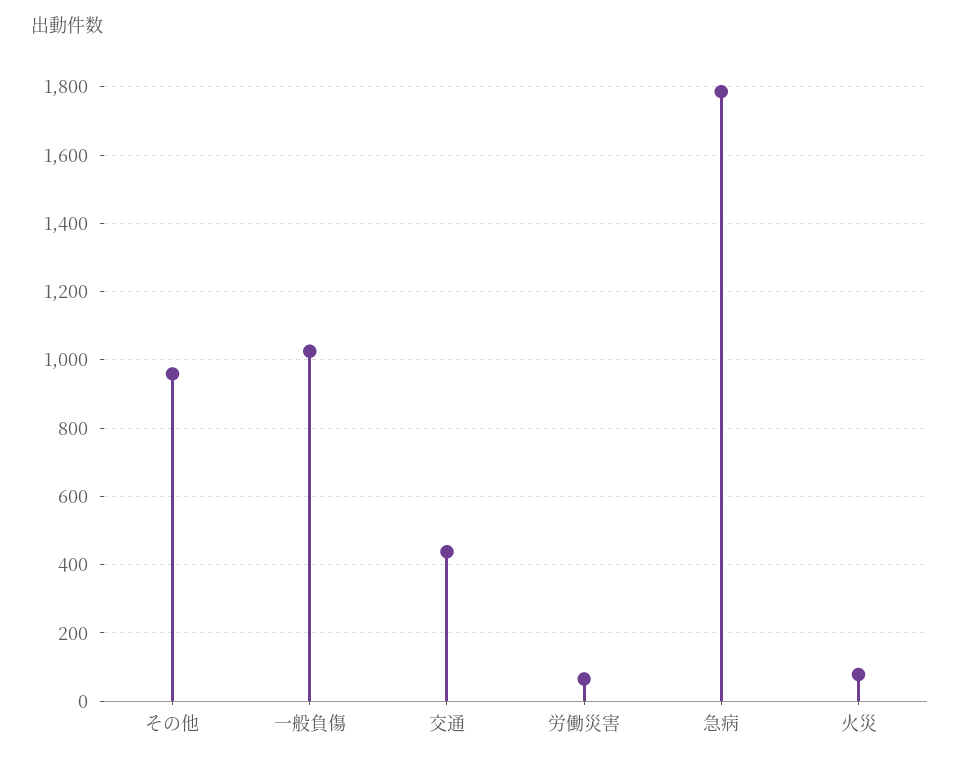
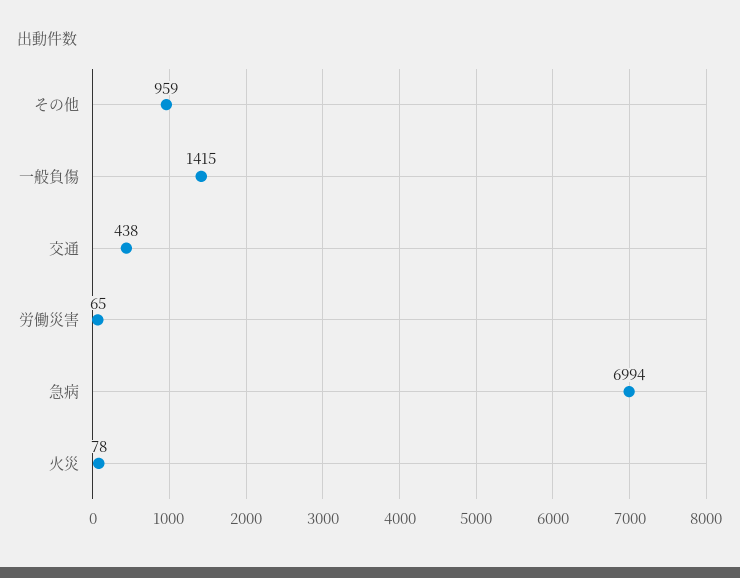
一般負傷: 1020 -> 1415
急病: 1780 -> 6994

